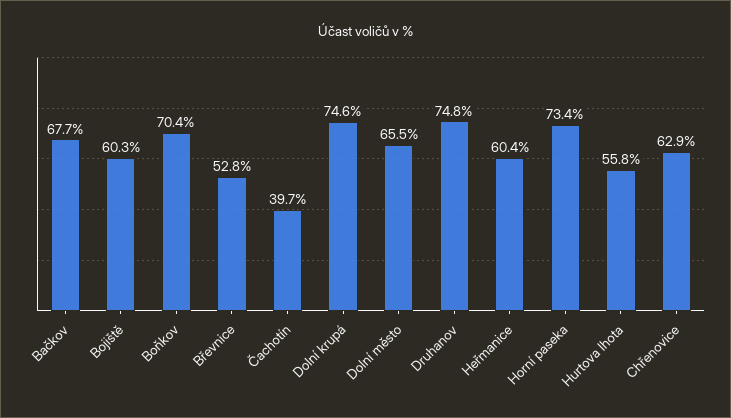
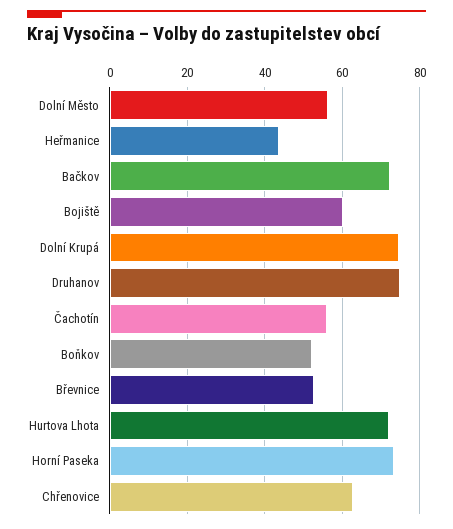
Bačkov: 67.7 -> 72
Boňkov: 70.4 -> 52
Čachotín: 39.7 -> 56
Dolní město: 65.5 -> 56
Heřmanice: 60.4 -> 44
Hurtova lhota: 55.8 -> 72

